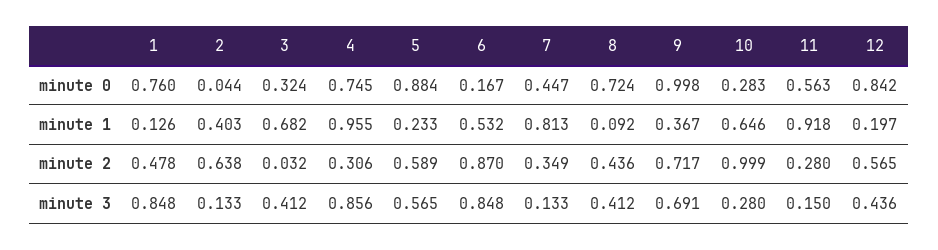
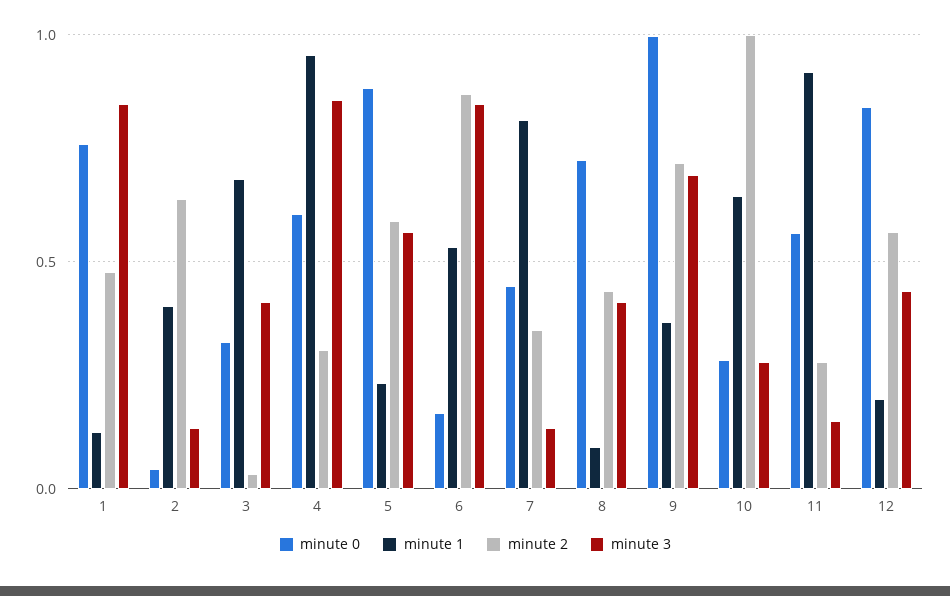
minute 0, 4: 0.745 -> 0.6

